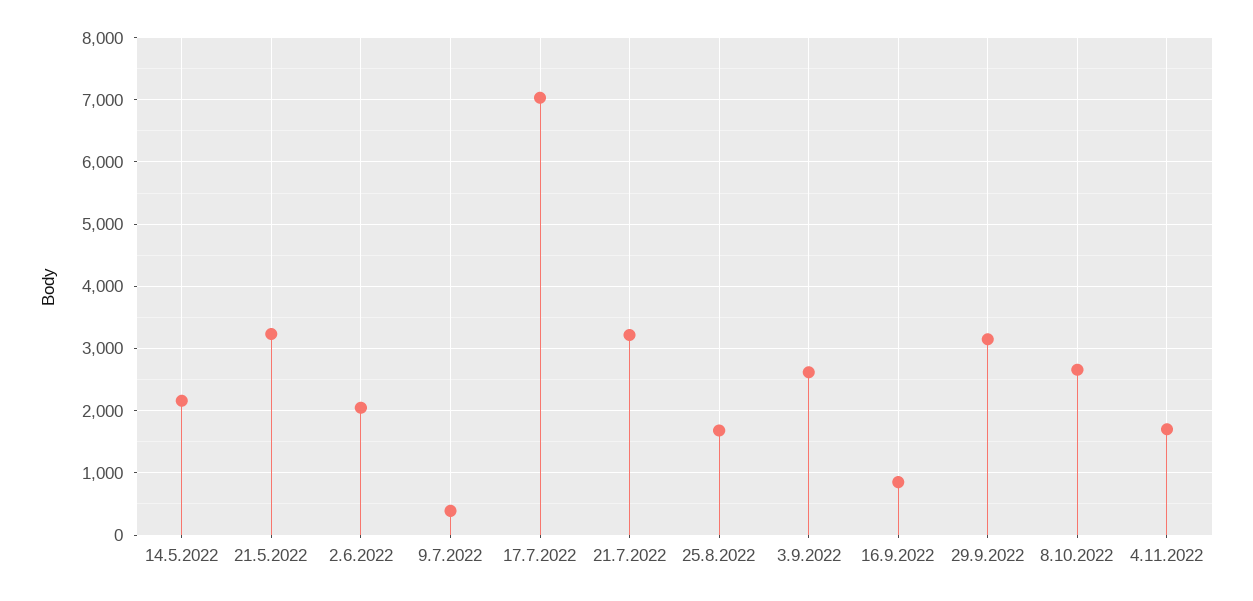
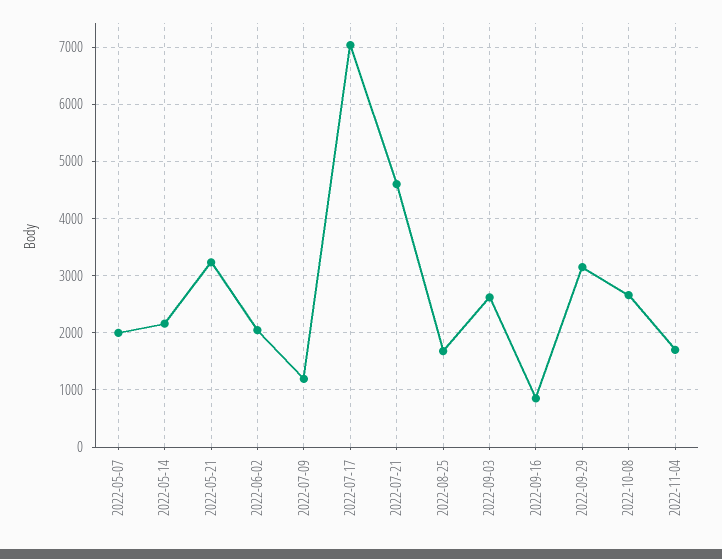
9.7.2022: 400 -> 1200
21.7.2022: 3200 -> 4600
2022-05-07: none -> 2000

